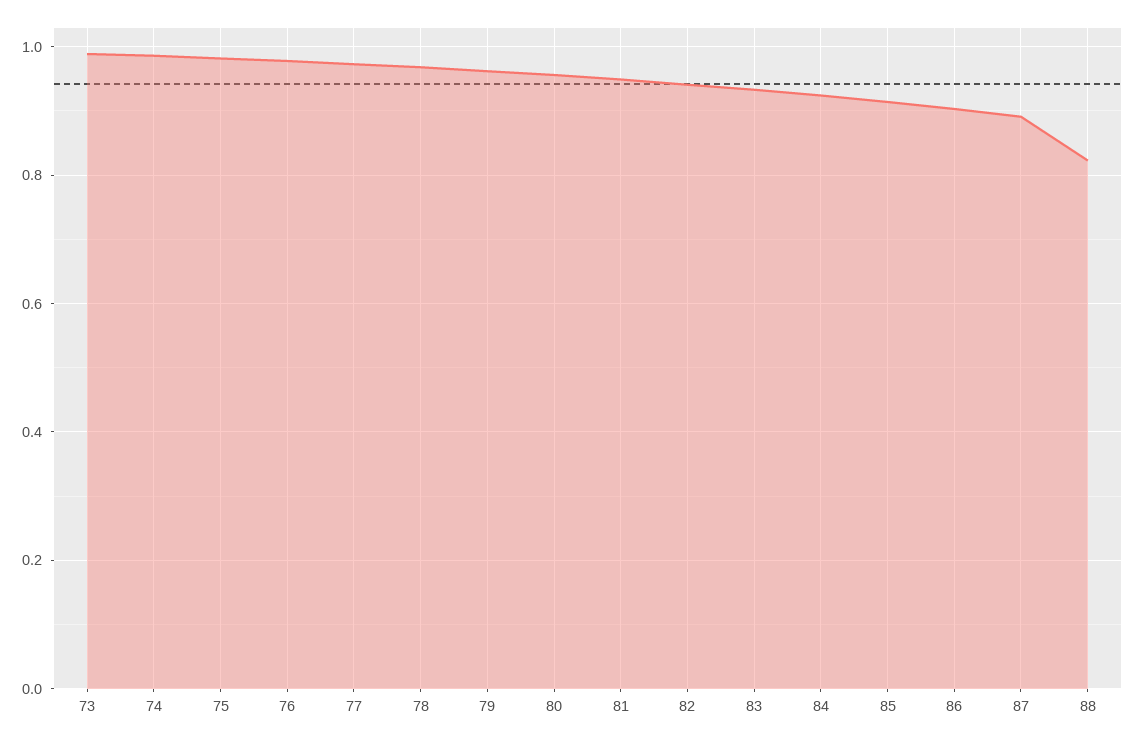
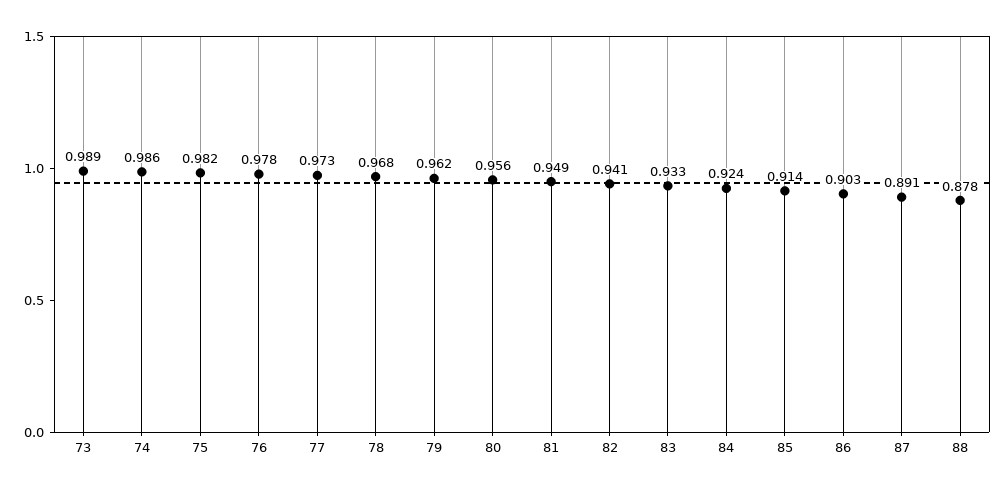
88: 0.82 -> 0.878

